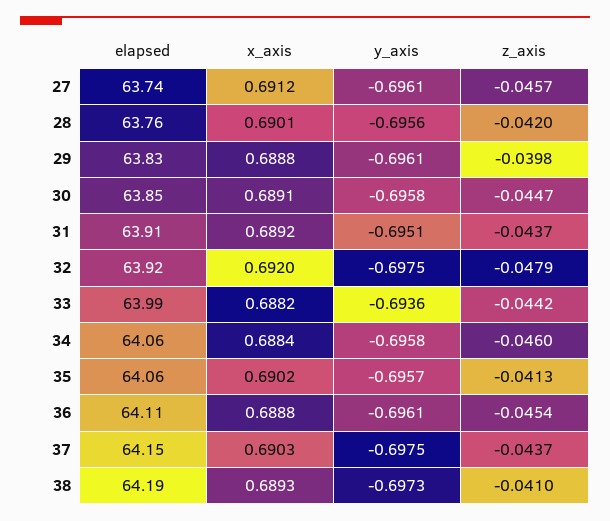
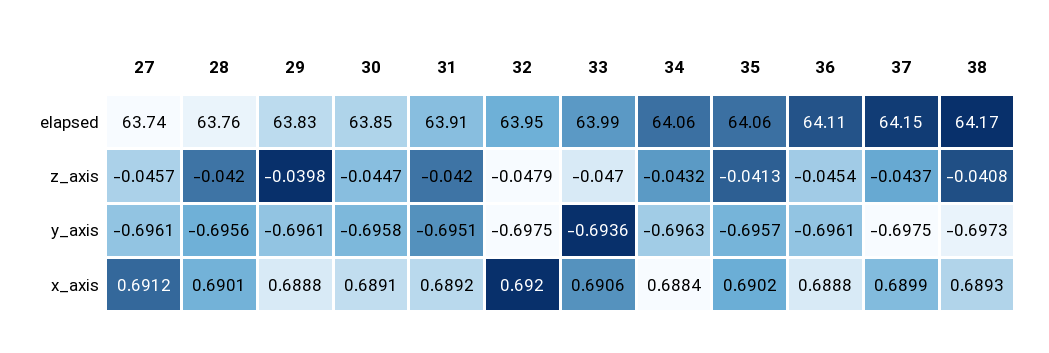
z_axis, 31: -0.0437 -> -0.042
elapsed, 32: 63.92 -> 63.95
x_axis, 33: 0.6882 -> 0.6906
z_axis, 33: -0.0442 -> -0.047
y_axis, 34: -0.6958 -> -0.6963
z_axis, 34: -0.046 -> -0.0432
x_axis, 37: 0.6903 -> 0.6899
elapsed, 38: 64.19 -> 64.17
z_axis, 38: -0.041 -> -0.0408

